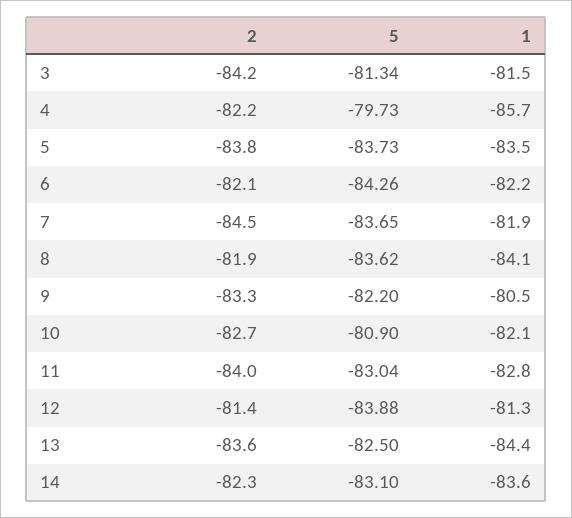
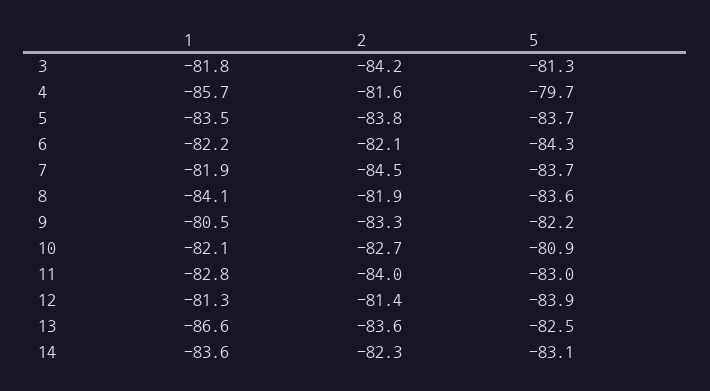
1, 3: -81.5 -> -81.8
2, 4: -82.2 -> -81.6
1, 13: -84.4 -> -86.6

